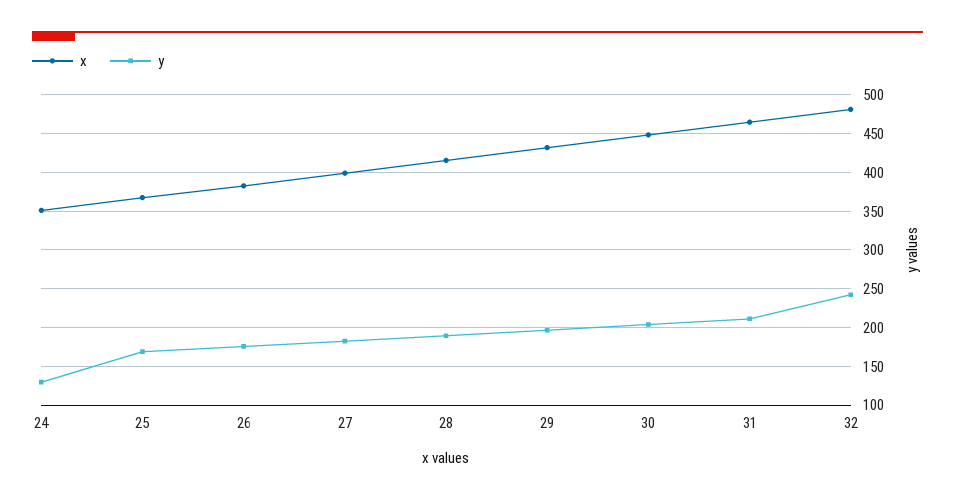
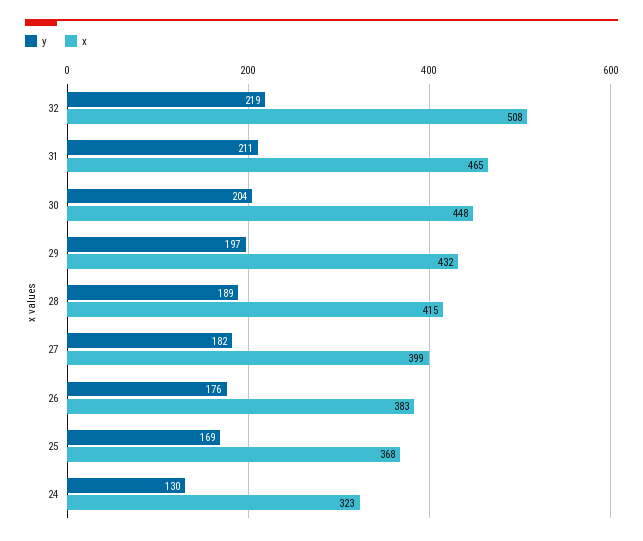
x, 24: 350 -> 323
x, 32: 480 -> 508
y, 32: 240 -> 219

